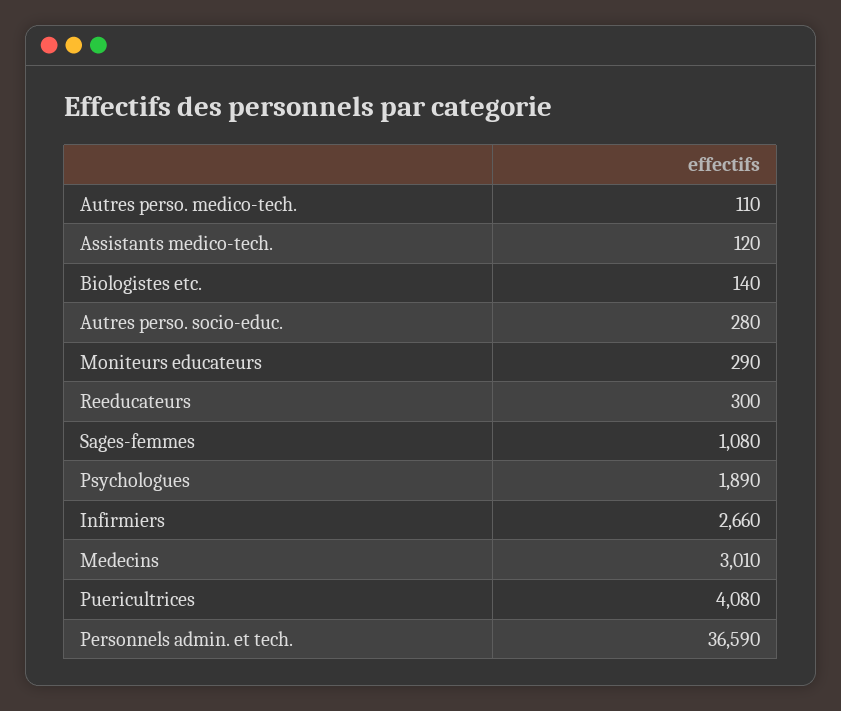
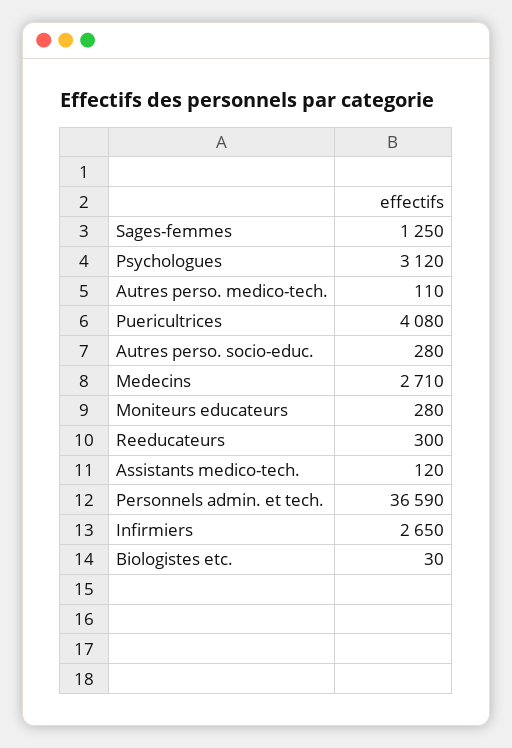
Biologistes etc.: 140 -> 30
Moniteurs educateurs: 290 -> 280
Sages-femmes: 1080 -> 1250
Psychologues: 1890 -> 3120
Infirmiers: 2660 -> 2650
Medecins: 3010 -> 2710

